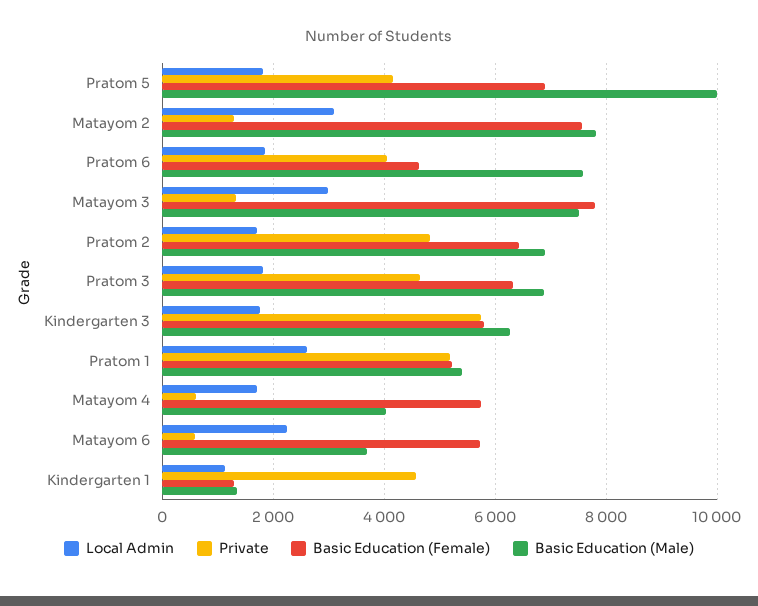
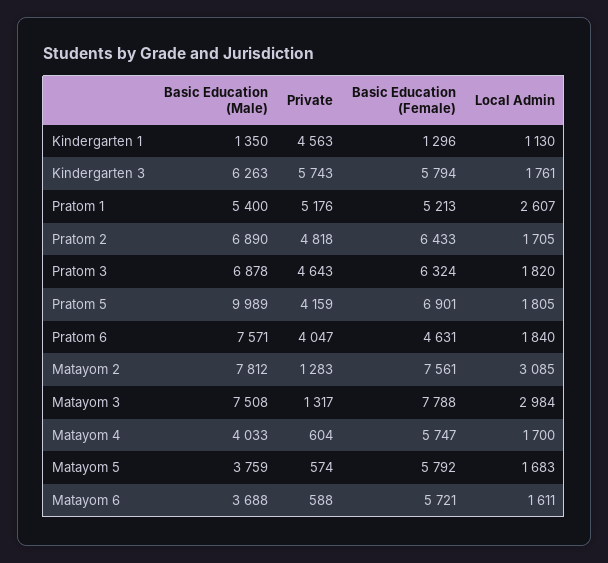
Local Admin, Matayom 6: 2200 -> 1611
Basic Education (Male), Matayom 5: none -> 3759
Private, Matayom 5: none -> 574
Basic Education (Female), Matayom 5: none -> 5792
Local Admin, Matayom 5: none -> 1683

